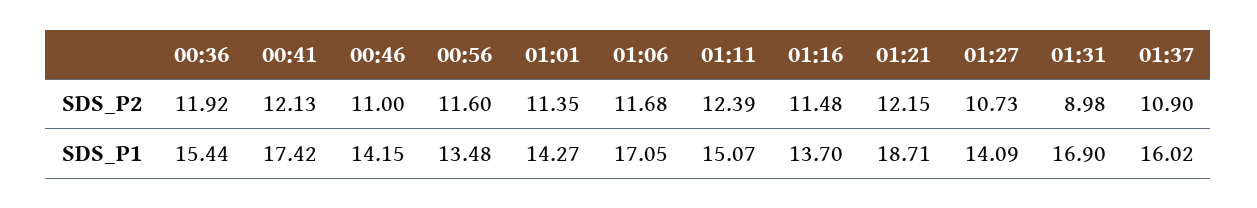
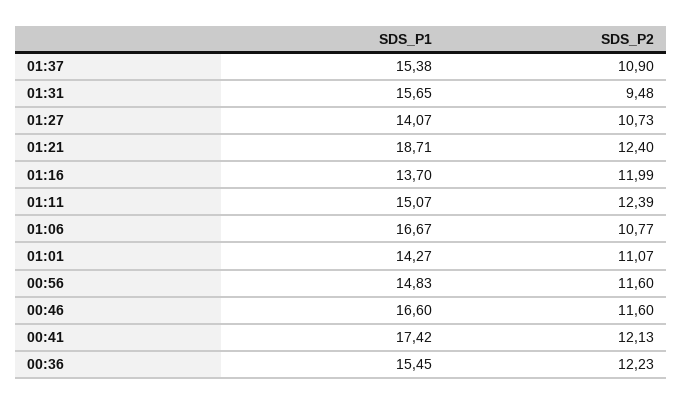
00:36, SDS_P2: 11.92 -> 12.23
00:46, SDS_P2: 11 -> 11.6
01:01, SDS_P2: 11.35 -> 11.07
01:06, SDS_P2: 11.68 -> 10.77
01:16, SDS_P2: 11.48 -> 11.99
01:21, SDS_P2: 12.15 -> 12.4
01:31, SDS_P2: 8.98 -> 9.48
00:36, SDS_P1: 15.44 -> 15.45
00:46, SDS_P1: 14.15 -> 16.6
00:56, SDS_P1: 13.48 -> 14.83
01:06, SDS_P1: 17.05 -> 16.67
01:27, SDS_P1: 14.09 -> 14.07
01:31, SDS_P1: 16.9 -> 15.65
01:37, SDS_P1: 16.02 -> 15.38

